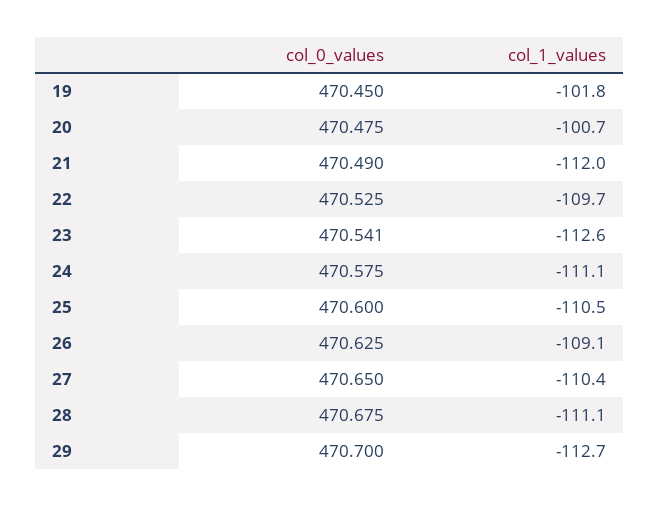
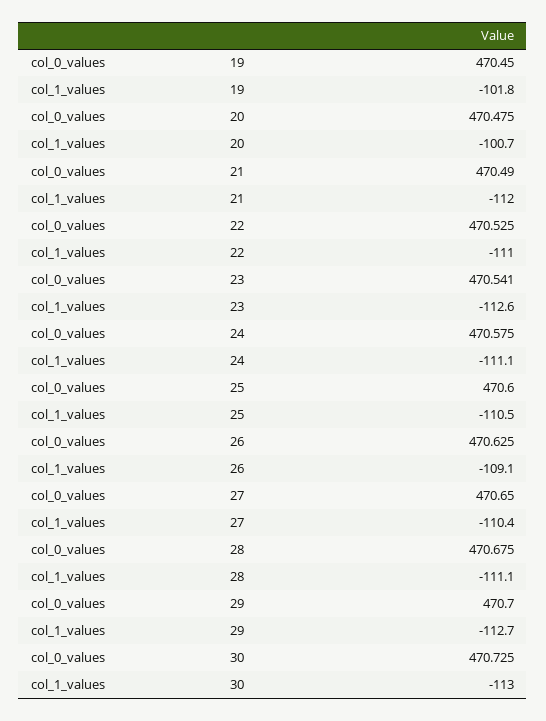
col_1_values, 22: -109.7 -> -111
col_0_values, 30: none -> 470.725
col_1_values, 30: none -> -113

